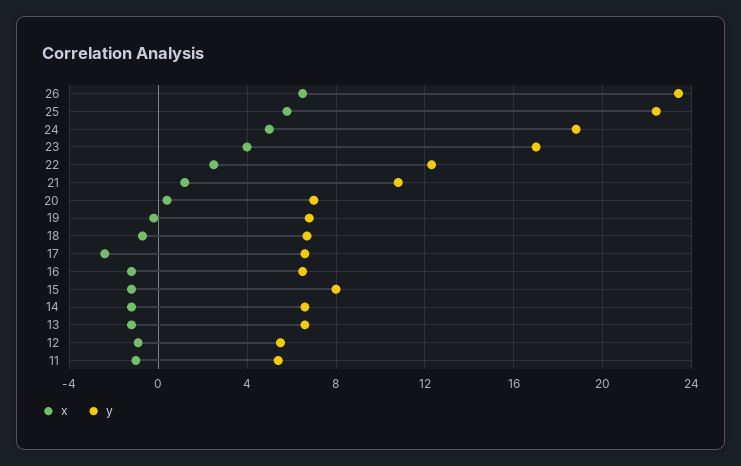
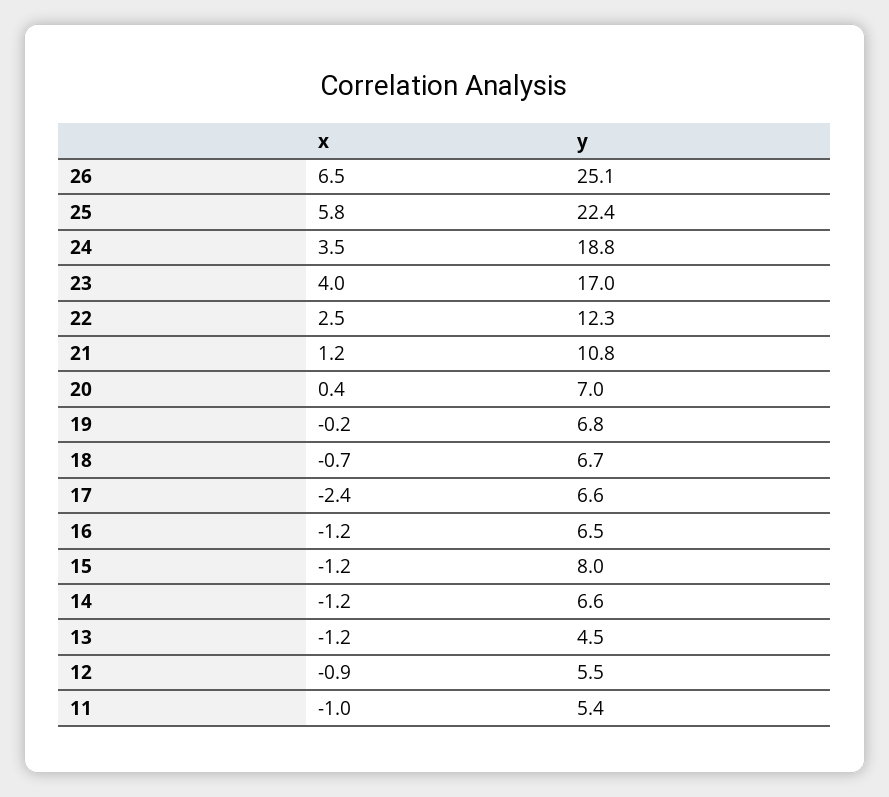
y, 26: 23.5 -> 25.1
x, 24: 5 -> 3.5
y, 13: 6.5 -> 4.5

